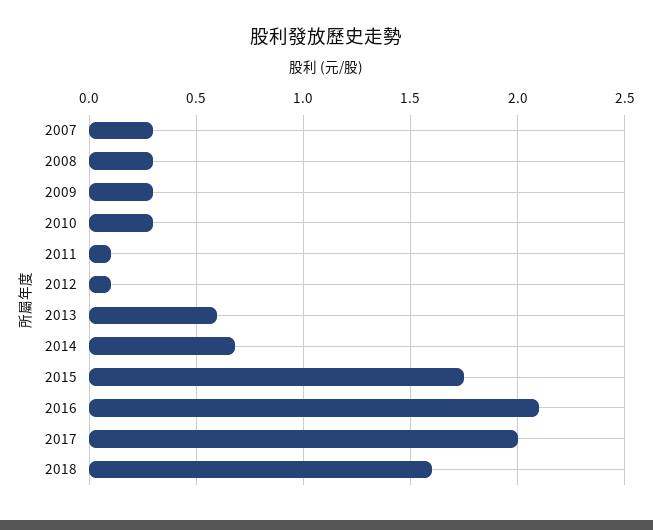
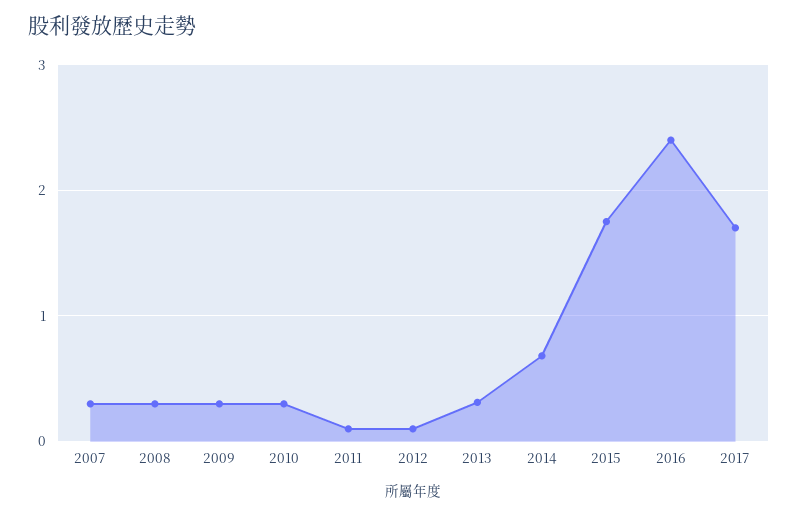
2013: 0.6 -> 0.3
2016: 2.1 -> 2.4
2017: 2 -> 1.7
2018: 1.6 -> none

